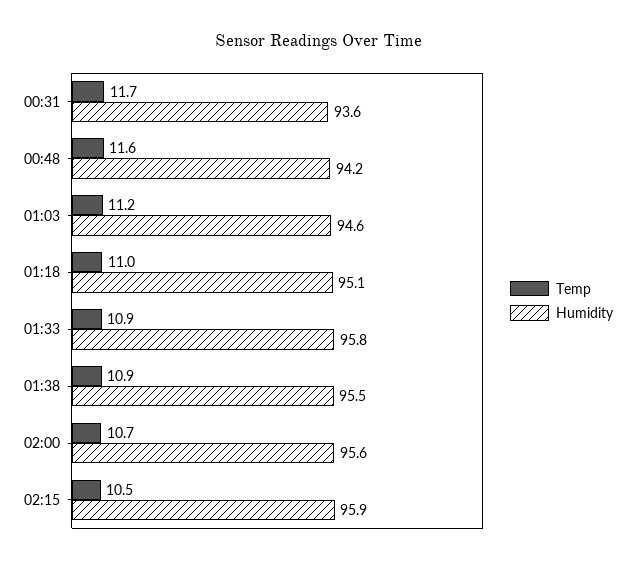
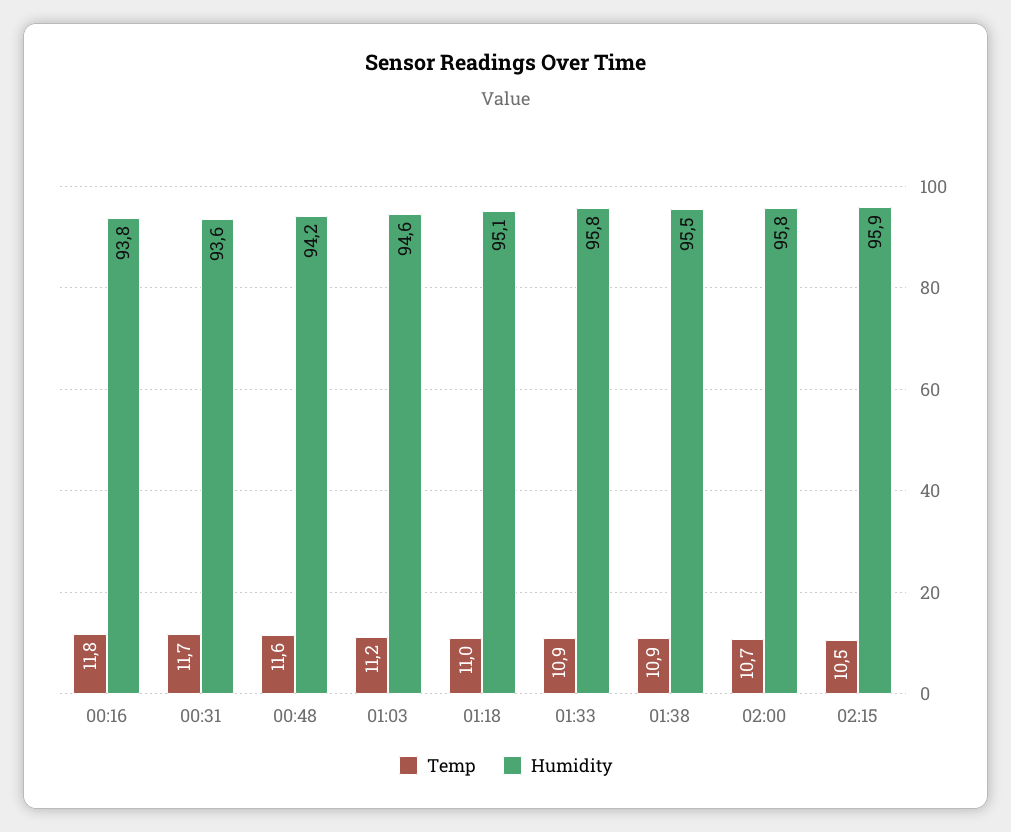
Humidity, 02:00: 95.6 -> 95.8
Temp, 00:16: none -> 11.8
Humidity, 00:16: none -> 93.8

